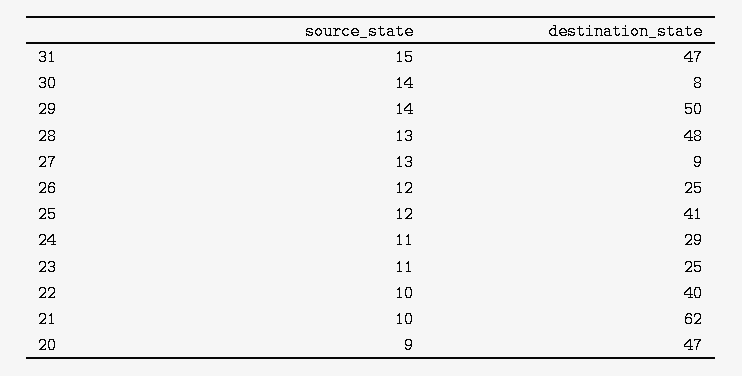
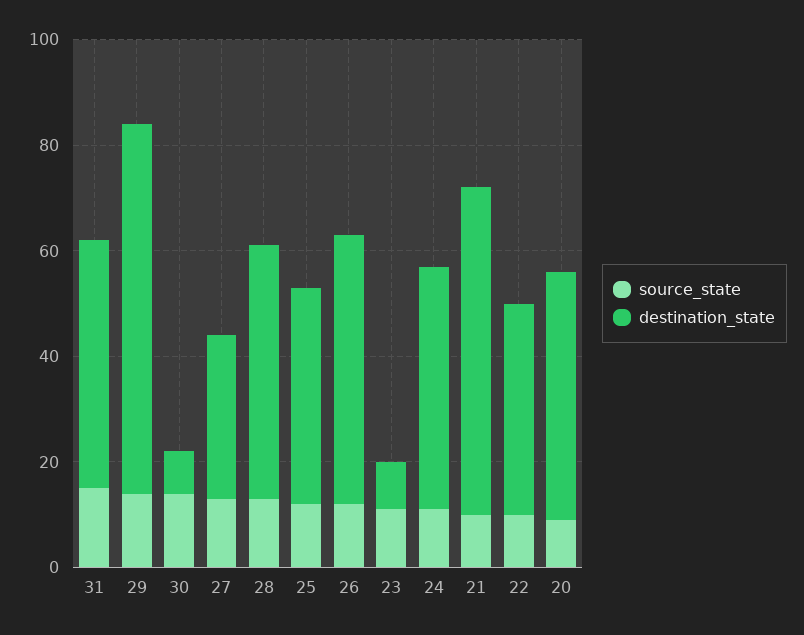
destination_state, 29: 50 -> 70
destination_state, 27: 9 -> 30
destination_state, 26: 25 -> 50
destination_state, 24: 29 -> 45
destination_state, 23: 25 -> 10

